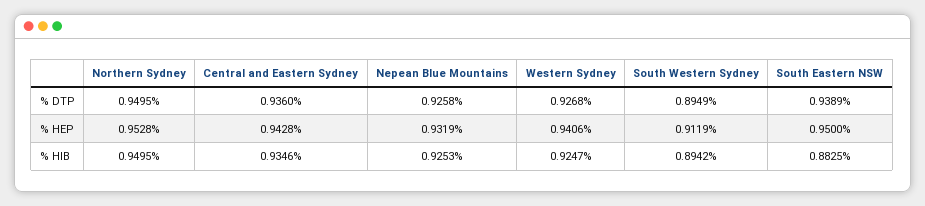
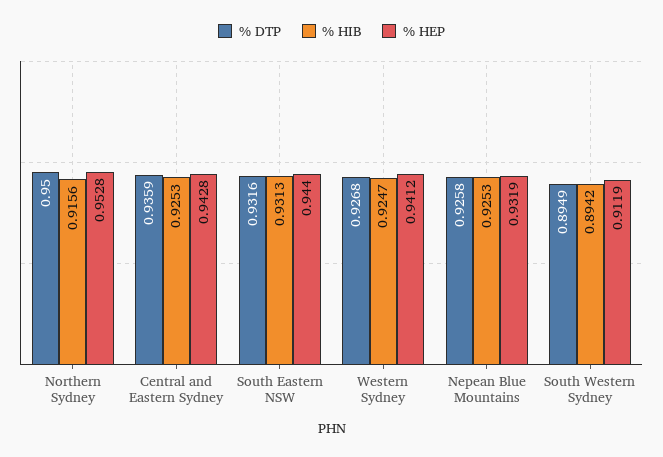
% DTP, Northern Sydney: 0.9495 -> 0.95
% DTP, Central and Eastern Sydney: 0.936 -> 0.9359
% DTP, South Eastern NSW: 0.9389 -> 0.9316
% HEP, Western Sydney: 0.9406 -> 0.9412
% HEP, South Eastern NSW: 0.95 -> 0.944
% HIB, Northern Sydney: 0.9495 -> 0.9156
% HIB, Central and Eastern Sydney: 0.9346 -> 0.9253
% HIB, South Eastern NSW: 0.8825 -> 0.9313

